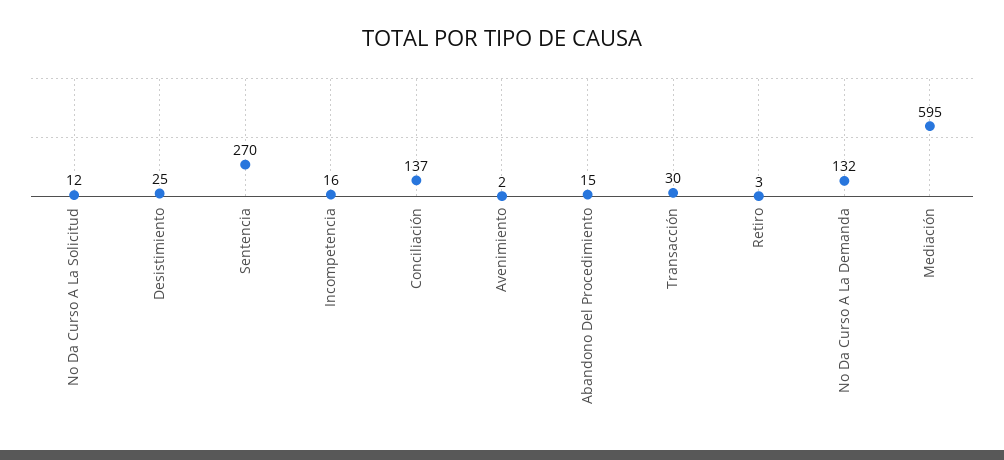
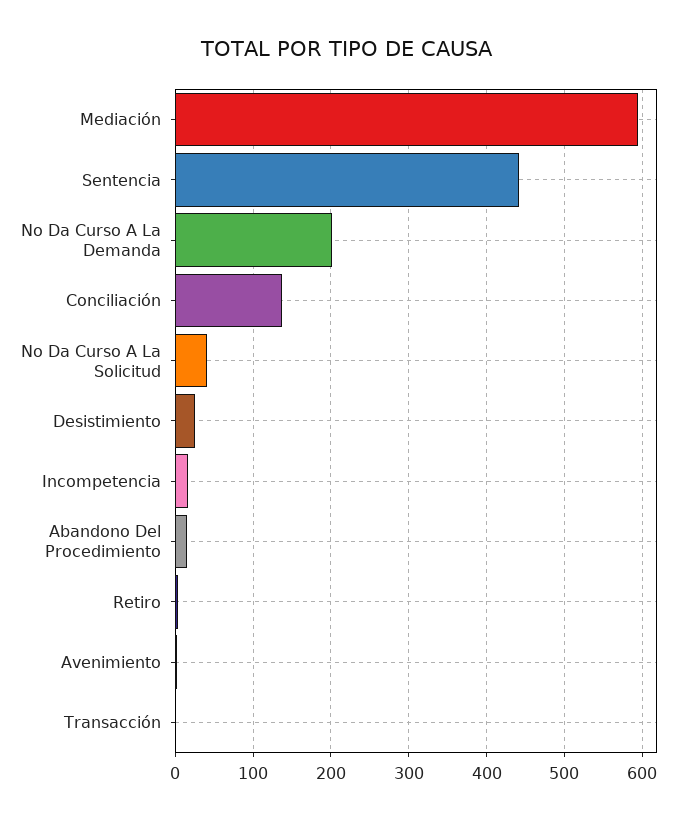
No Da Curso A La Solicitud: 12 -> 40
Sentencia: 270 -> 440
Transacción: 30 -> 0
No Da Curso A La Demanda: 132 -> 200

